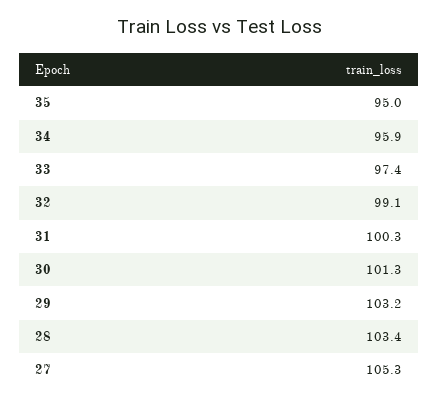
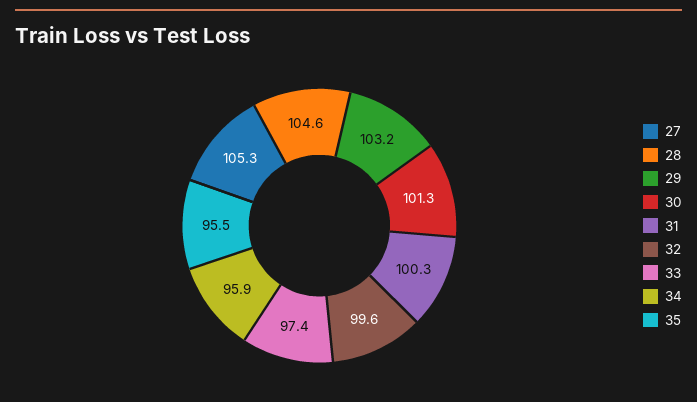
35: 95 -> 95.5
32: 99.1 -> 99.6
28: 103.4 -> 104.6

